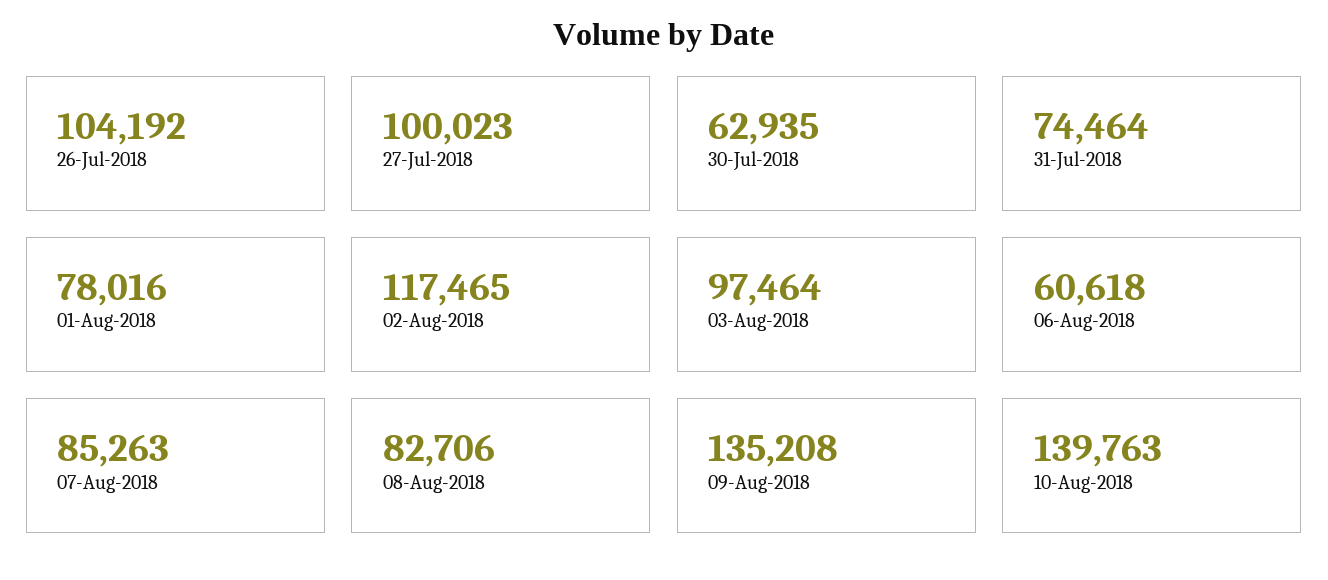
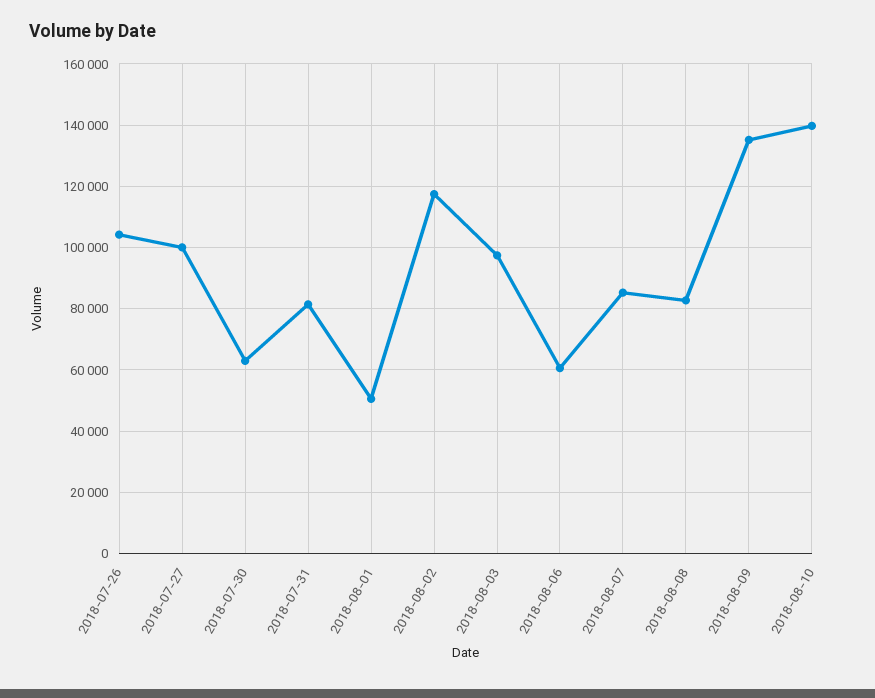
31-Jul-2018: 74464 -> 82000
01-Aug-2018: 78016 -> 50000

